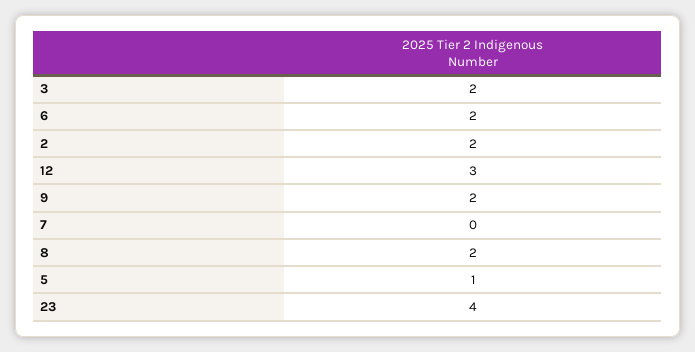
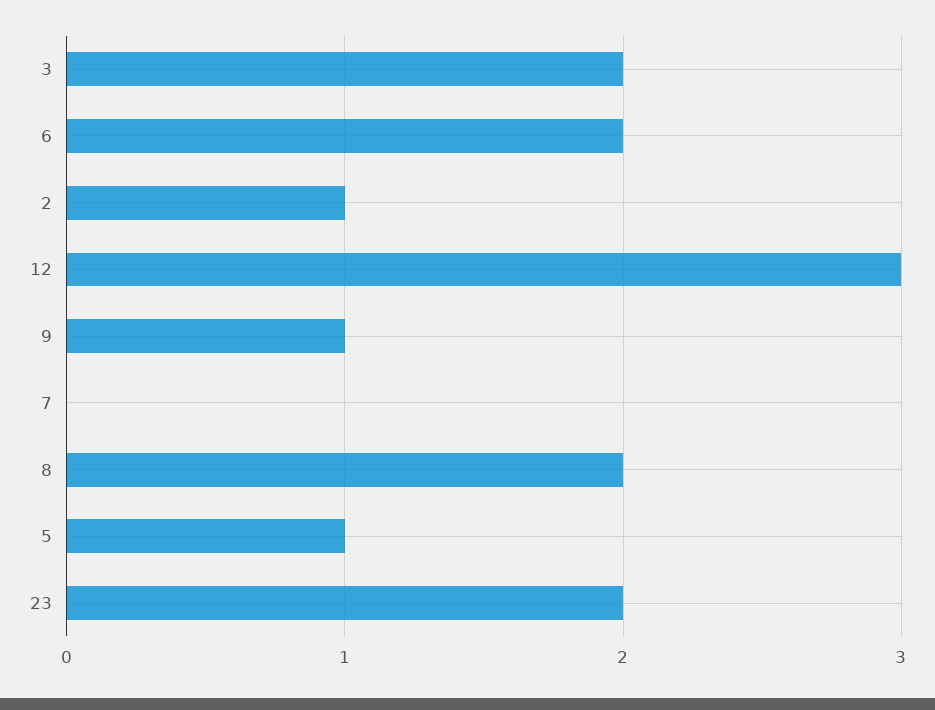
2: 2 -> 1
9: 2 -> 1
23: 4 -> 2

